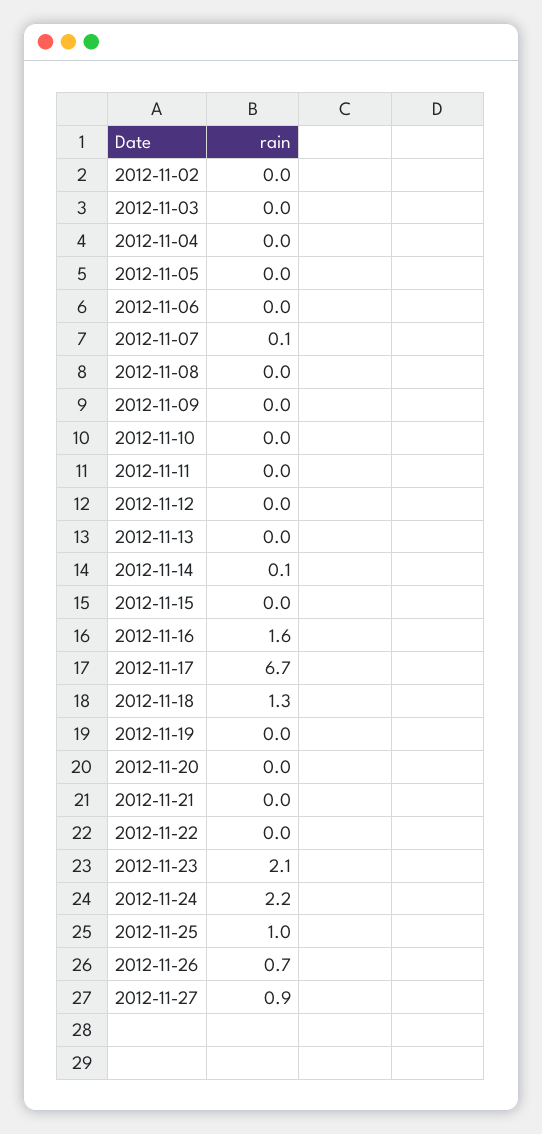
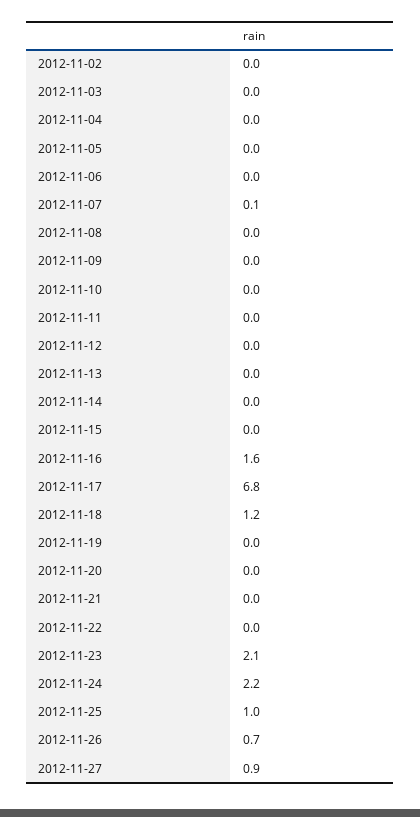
2012-11-14: 0.1 -> 0
2012-11-17: 6.7 -> 6.8
2012-11-18: 1.3 -> 1.2

